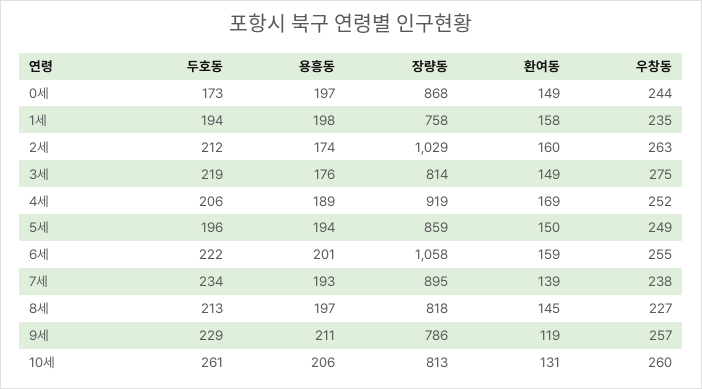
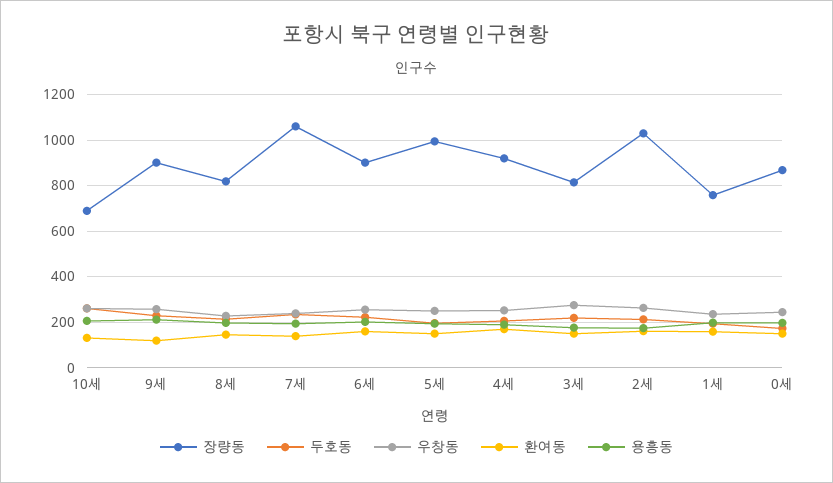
장량동, 5세: 859 -> 1000
장량동, 6세: 1058 -> 900
장량동, 7세: 895 -> 1050
장량동, 9세: 786 -> 900
장량동, 10세: 813 -> 700

